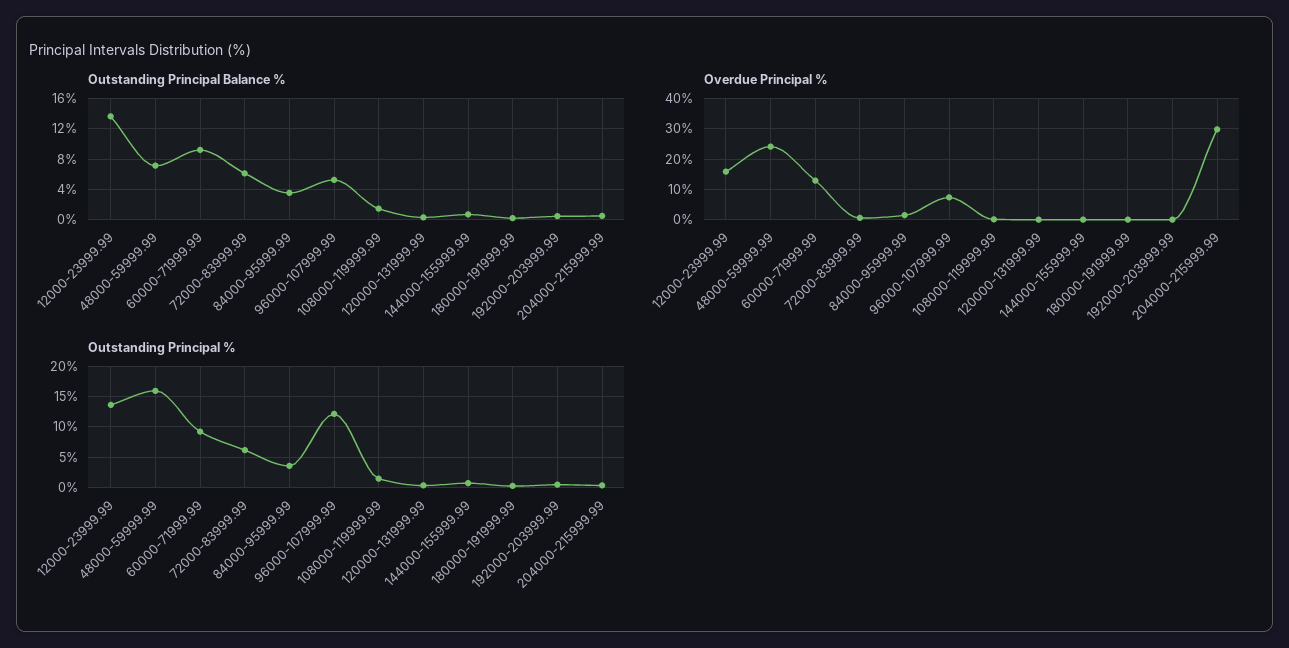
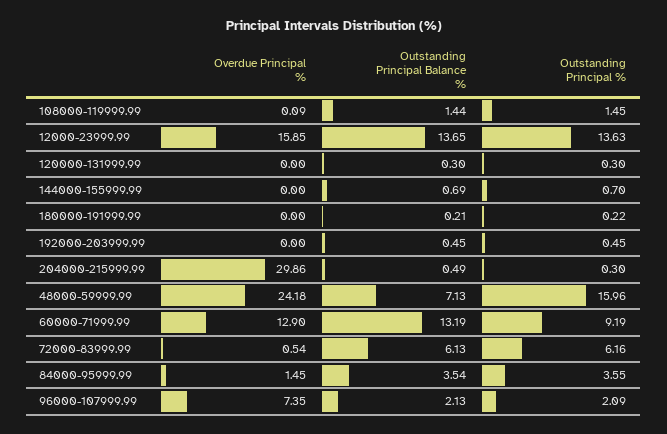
Outstanding Principal Balance %, 60000-71999.99: 9 -> 13.19
Outstanding Principal Balance %, 96000-107999.99: 5 -> 2.13
Outstanding Principal %, 96000-107999.99: 12 -> 2.09

